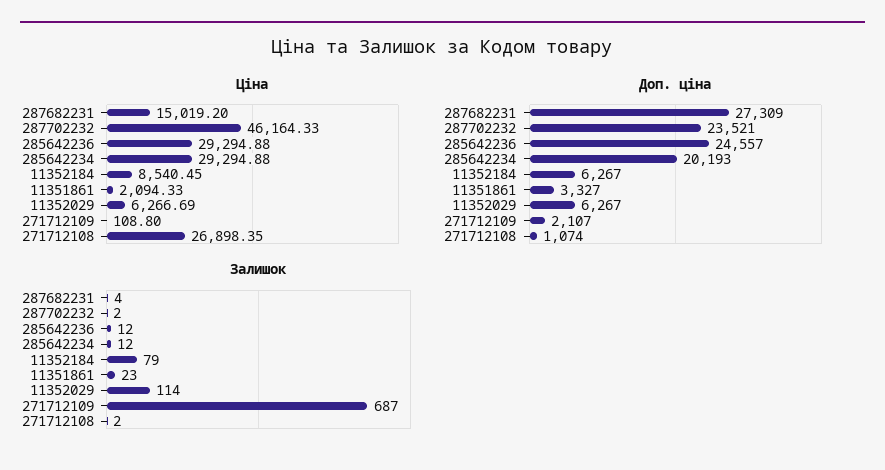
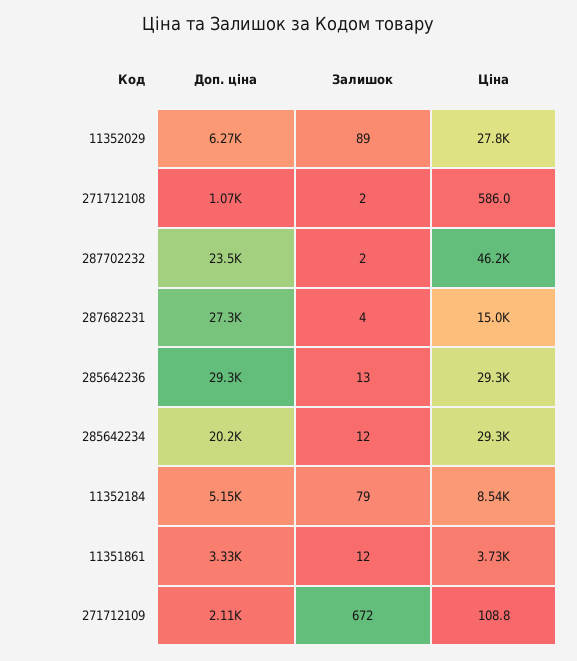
Ціна, 11351861: 2094.33 -> 3730
Ціна, 11352029: 6266.69 -> 27800
Ціна, 271712108: 26898.35 -> 586
Доп. ціна, 285642236: 24557 -> 29300
Доп. ціна, 11352184: 6267 -> 5150
Залишок, 285642236: 12 -> 13
Залишок, 11351861: 23 -> 12
Залишок, 11352029: 114 -> 89
Залишок, 271712109: 687 -> 672

